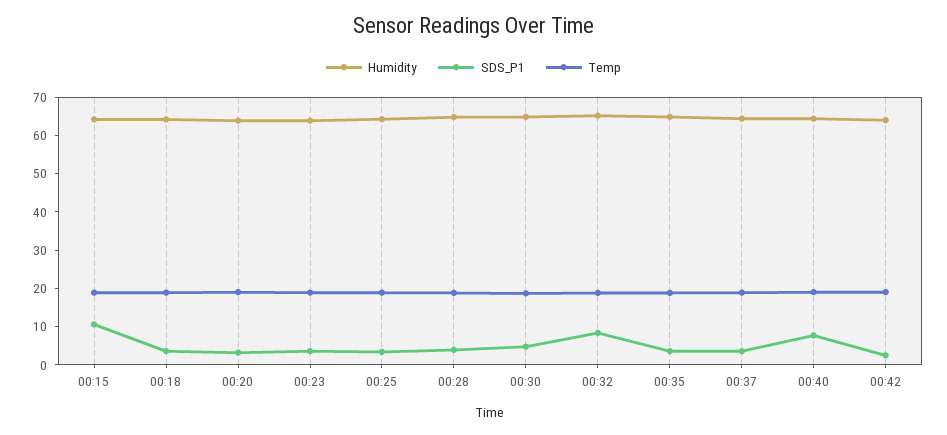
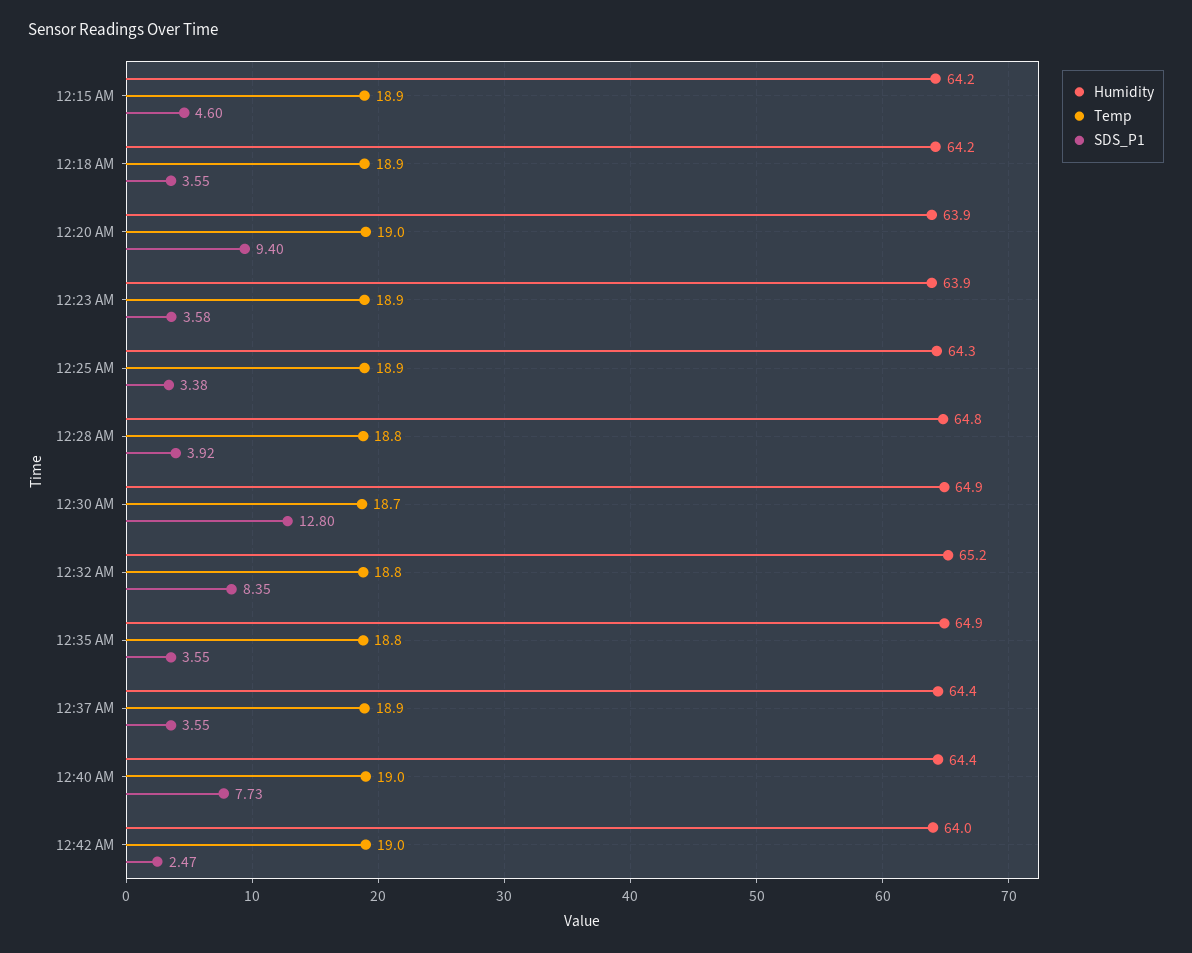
SDS_P1, 00:15: 10 -> 4.6
SDS_P1, 00:20: 2.5 -> 9.4
SDS_P1, 00:30: 5 -> 12.8

